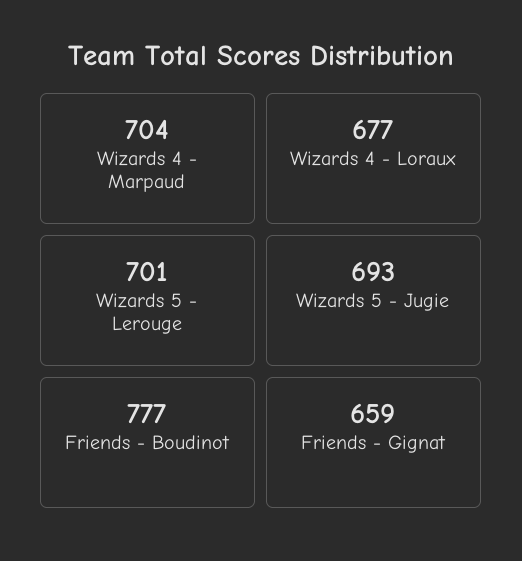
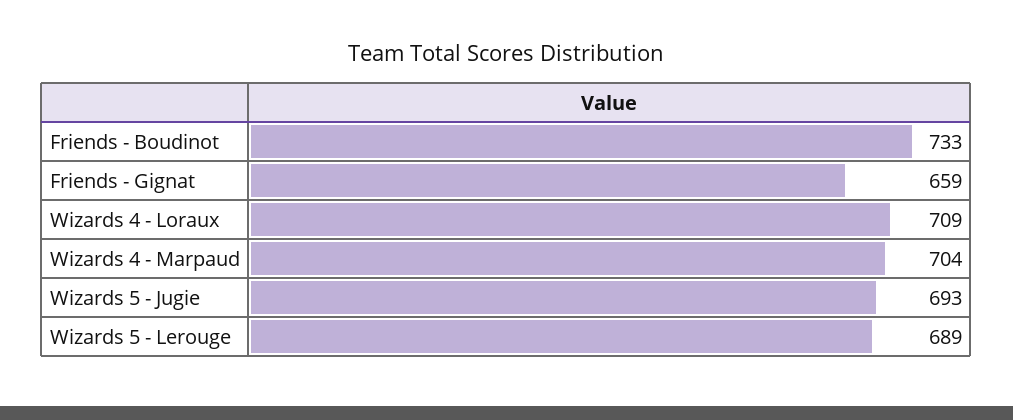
Wizards 4 - Loraux: 677 -> 709
Wizards 5 - Lerouge: 701 -> 689
Friends - Boudinot: 777 -> 733

